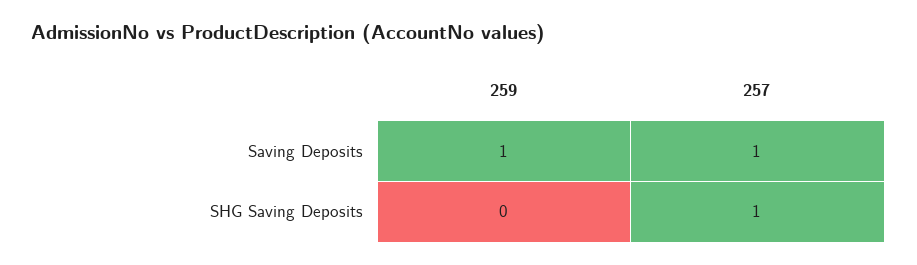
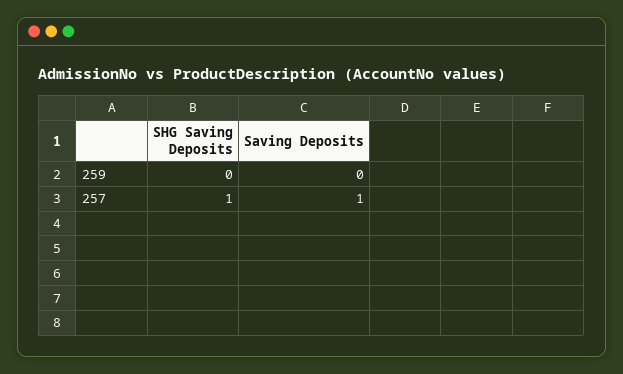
259, Saving Deposits: 1 -> 0

